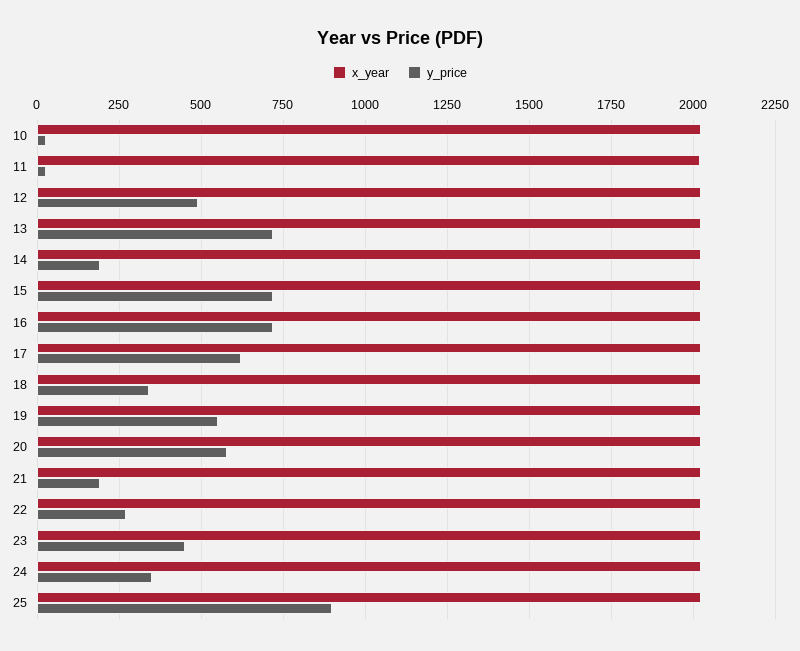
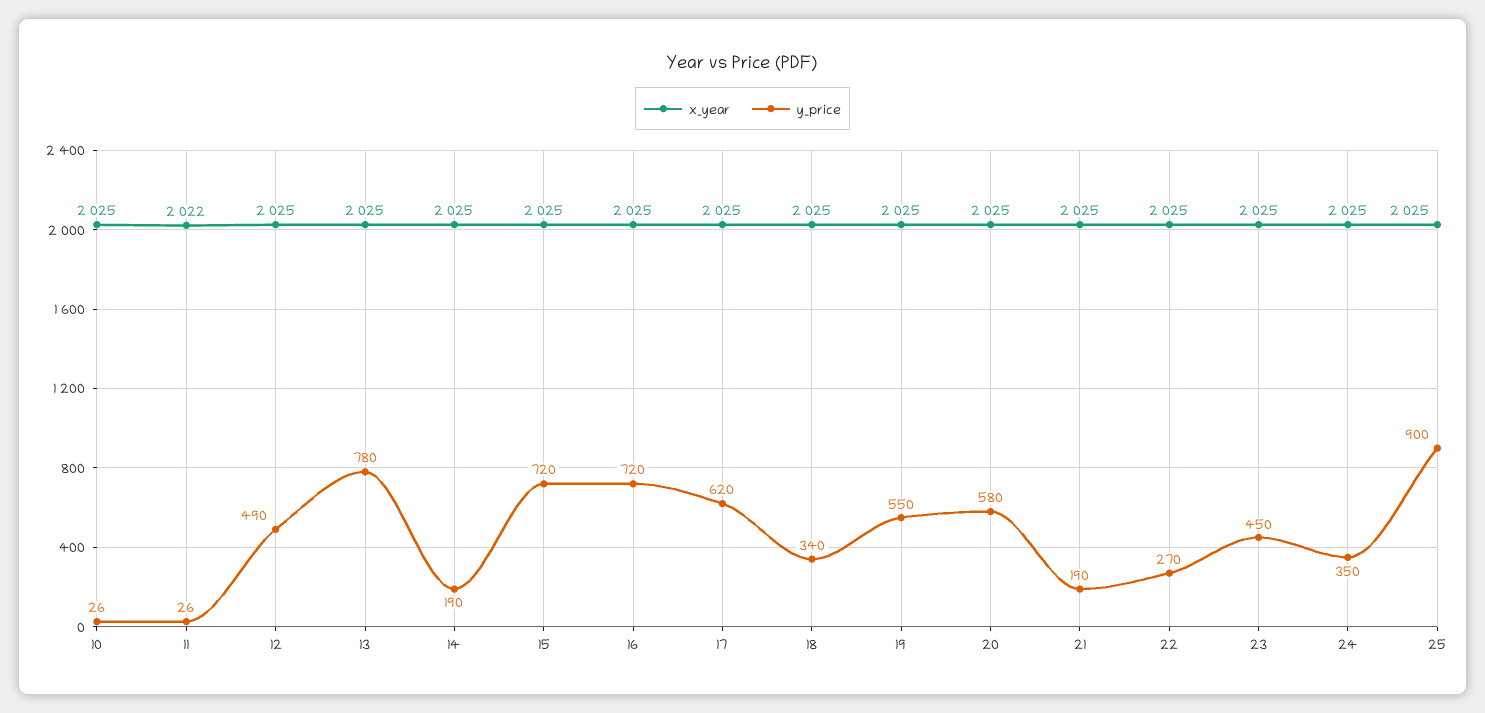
y_price, 13: 725 -> 780

